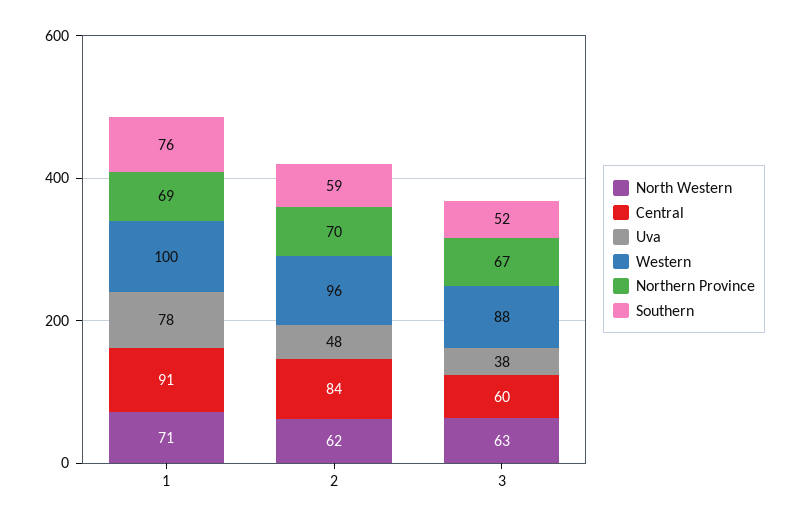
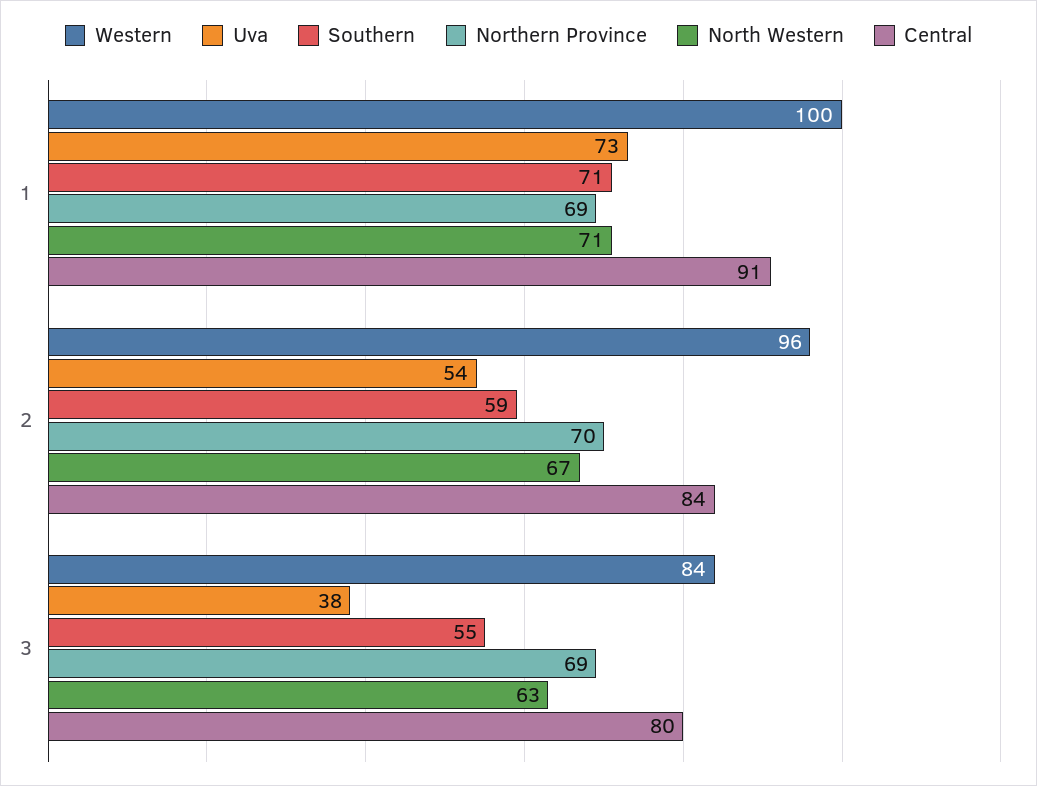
Uva, 1: 78 -> 73
Southern, 1: 76 -> 71
North Western, 2: 62 -> 67
Uva, 2: 48 -> 54
Central, 3: 60 -> 80
Western, 3: 88 -> 84
Northern Province, 3: 67 -> 69
Southern, 3: 52 -> 55

